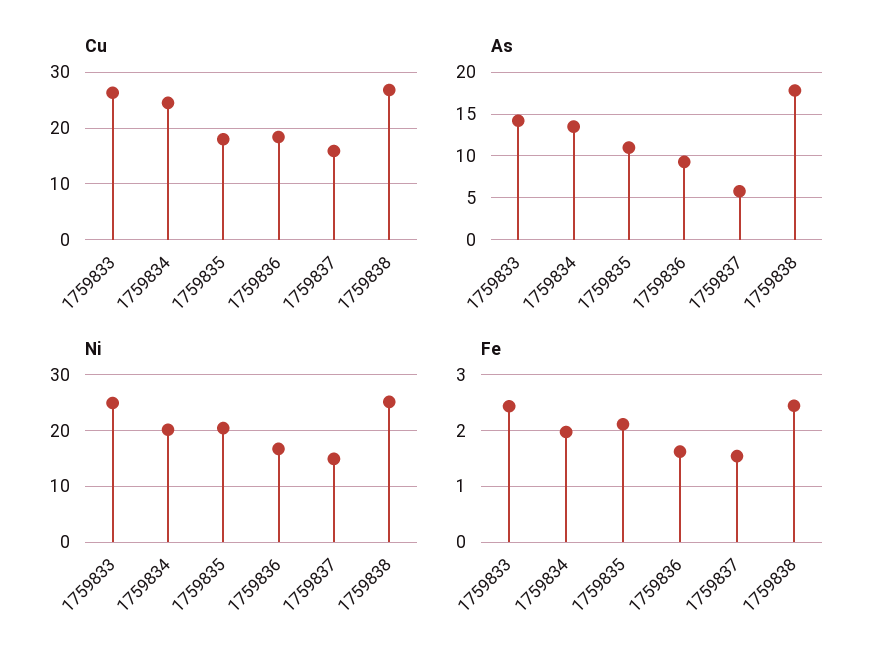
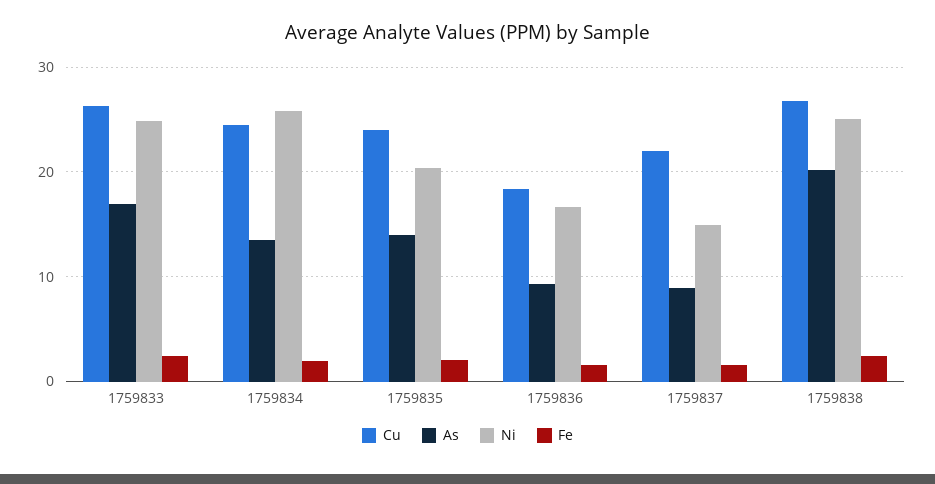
Cu, 1759835: 18 -> 24
Cu, 1759837: 16 -> 22
As, 1759833: 14 -> 17
As, 1759835: 11 -> 14
As, 1759837: 6 -> 9
As, 1759838: 18 -> 20
Ni, 1759834: 20 -> 26

